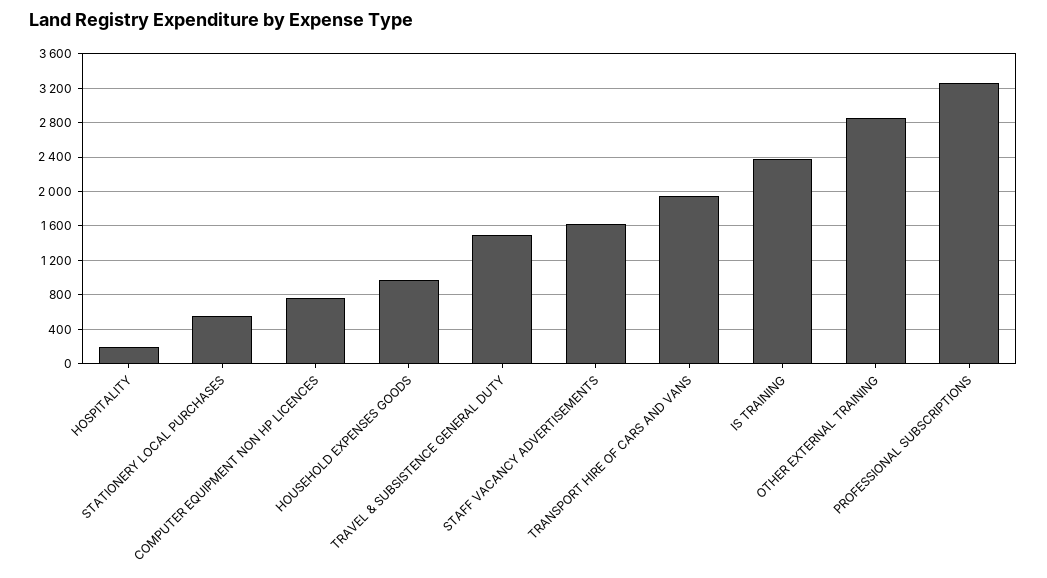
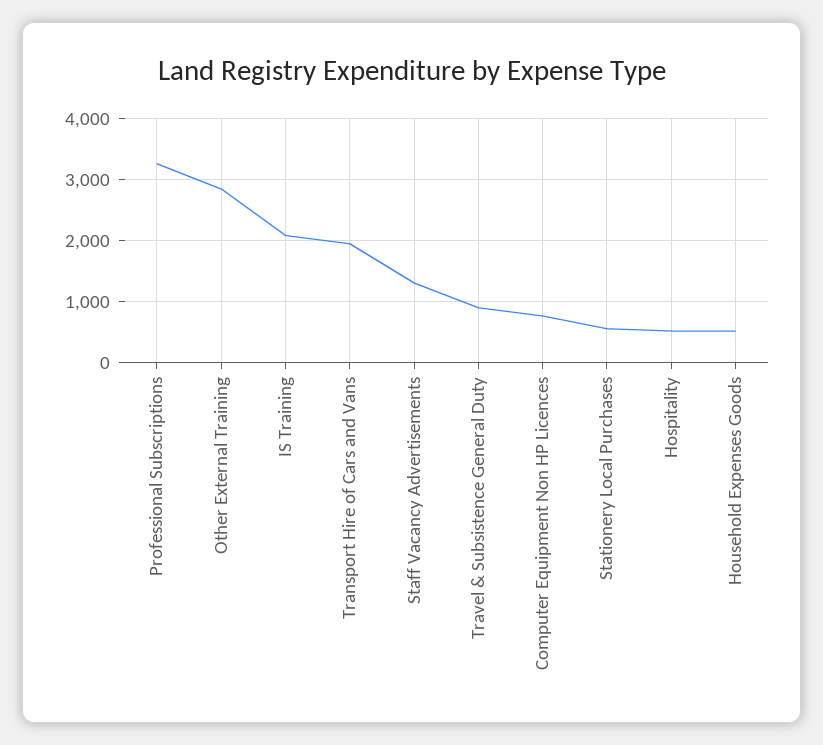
HOSPITALITY: 200 -> 500
HOUSEHOLD EXPENSES GOODS: 1000 -> 500
TRAVEL & SUBSISTENCE GENERAL DUTY: 1500 -> 900
STAFF VACANCY ADVERTISEMENTS: 1600 -> 1300
IS TRAINING: 2400 -> 2100

